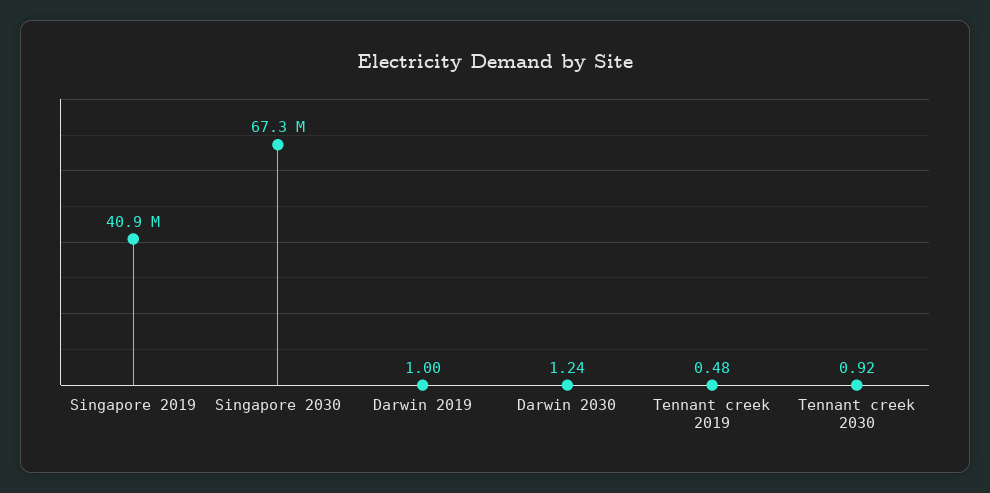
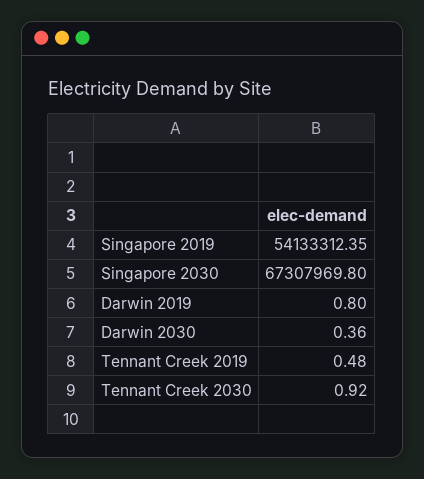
Singapore 2019: 40900000 -> 54133312.35
Darwin 2019: 1 -> 0.8
Darwin 2030: 1.24 -> 0.36

